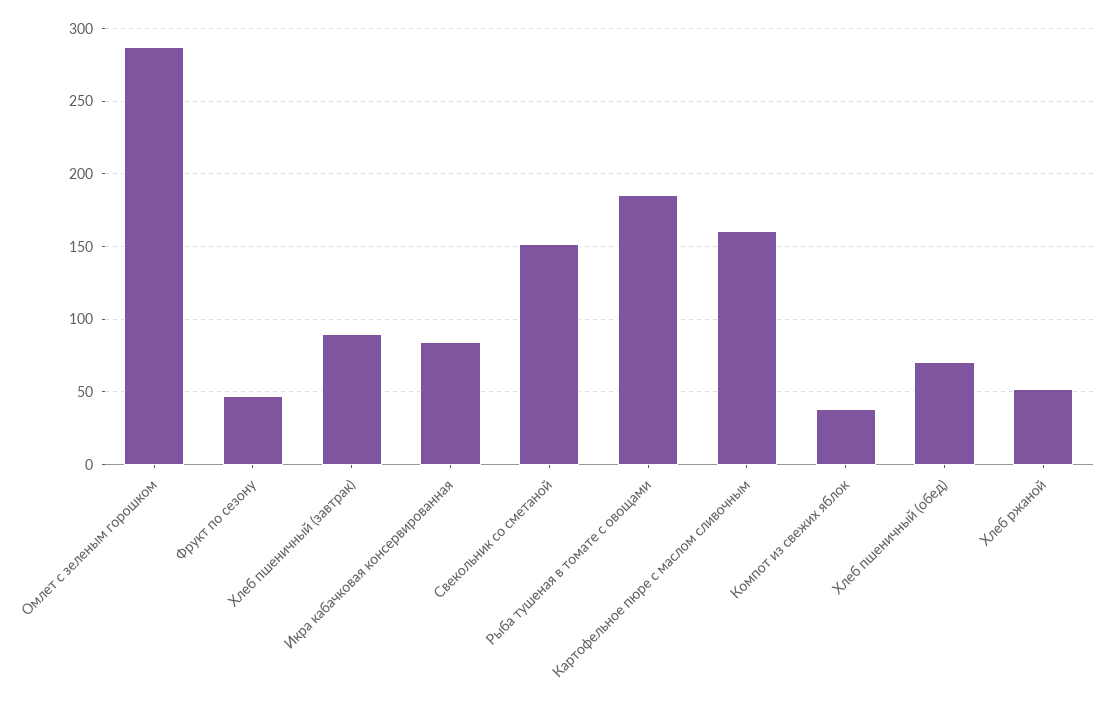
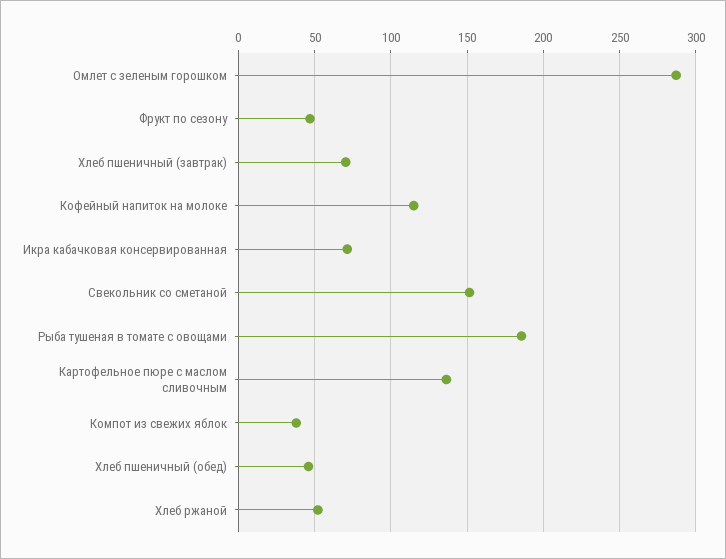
Хлеб пшеничный (завтрак): 90 -> 70
Икра кабачковая консервированная: 85 -> 70
Картофельное пюре с маслом сливочным: 160 -> 135
Хлеб пшеничный (обед): 70 -> 45
Кофейный напиток на молоке: none -> 115

